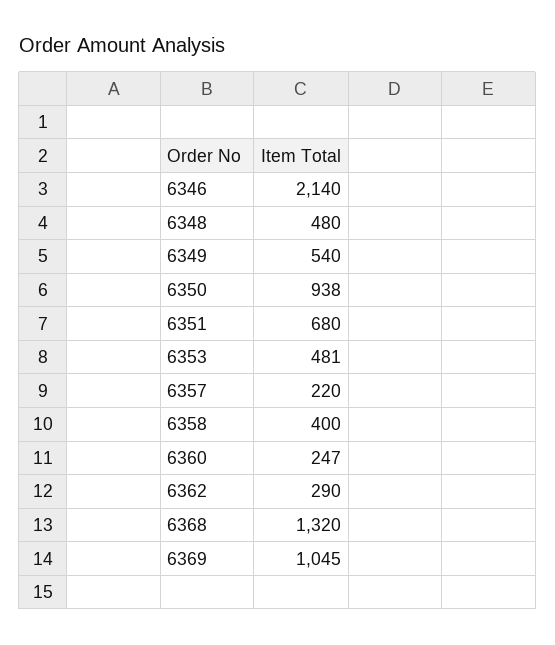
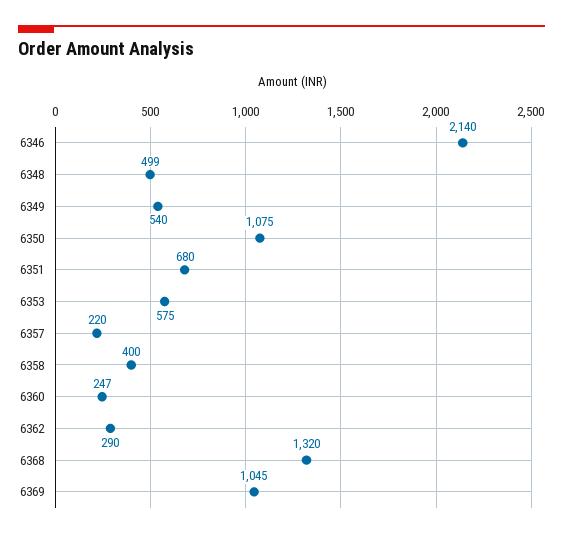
6348: 480 -> 499
6350: 938 -> 1075
6353: 481 -> 575

